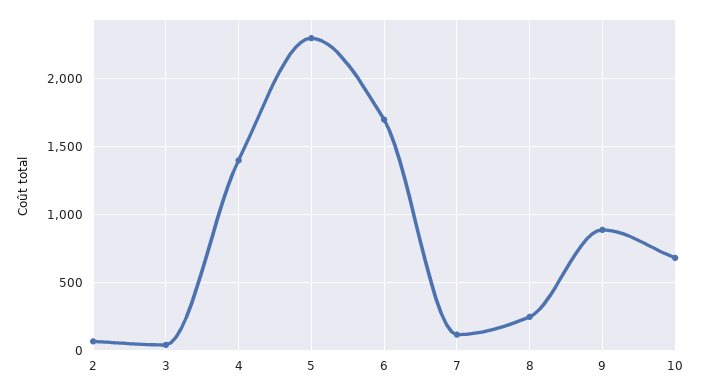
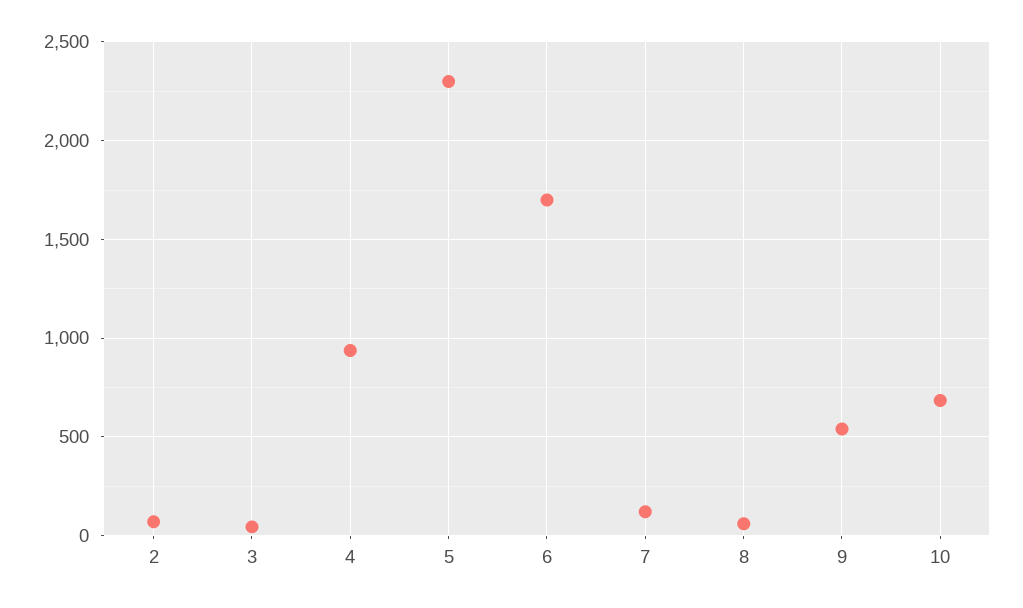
4: 1400 -> 950
8: 250 -> 50
9: 900 -> 550

